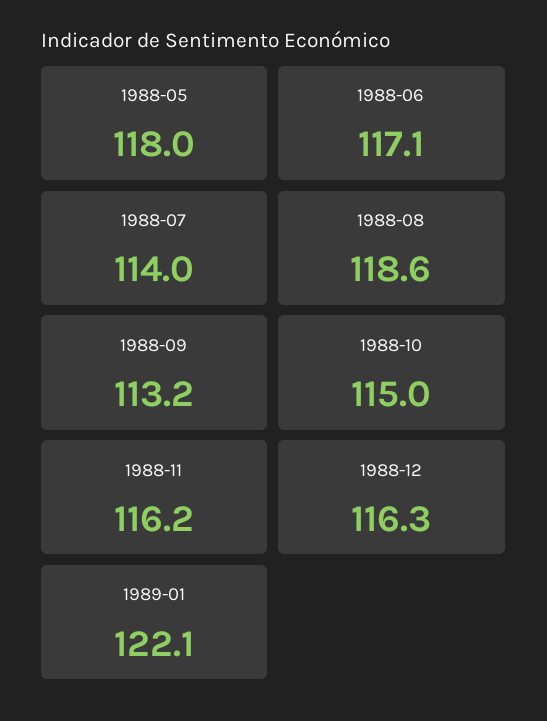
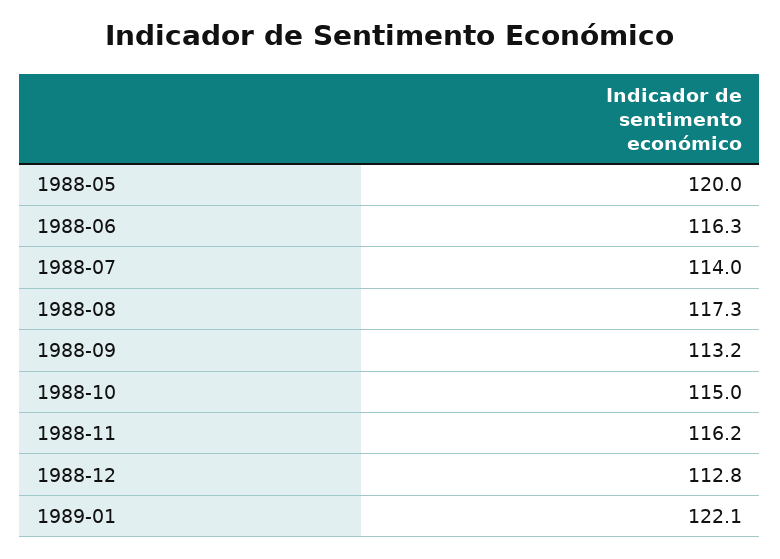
1988-05: 118 -> 120
1988-06: 117.1 -> 116.3
1988-08: 118.6 -> 117.3
1988-12: 116.3 -> 112.8

